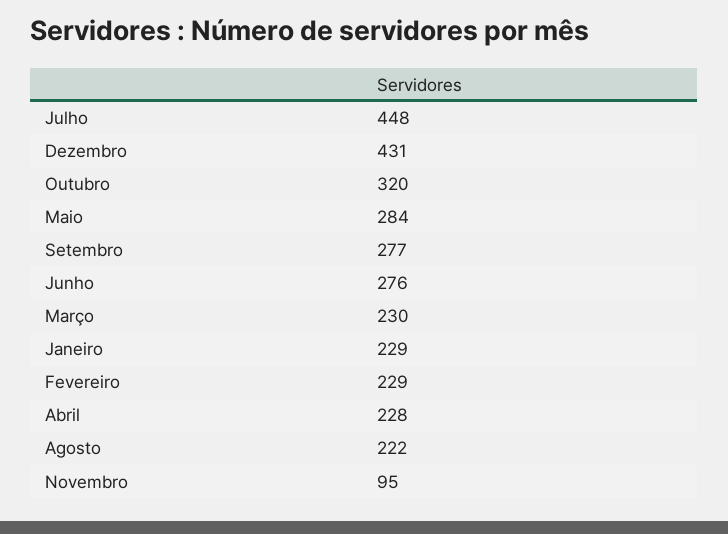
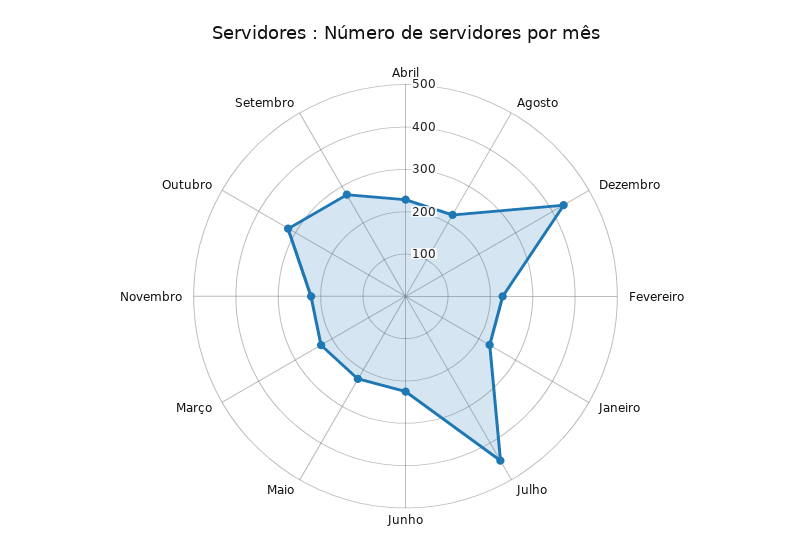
Maio: 284 -> 220
Junho: 276 -> 220
Novembro: 95 -> 220

